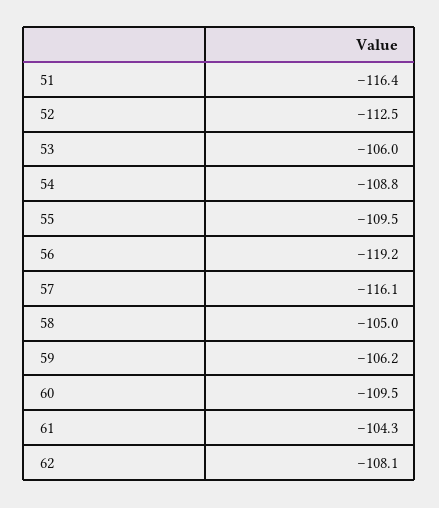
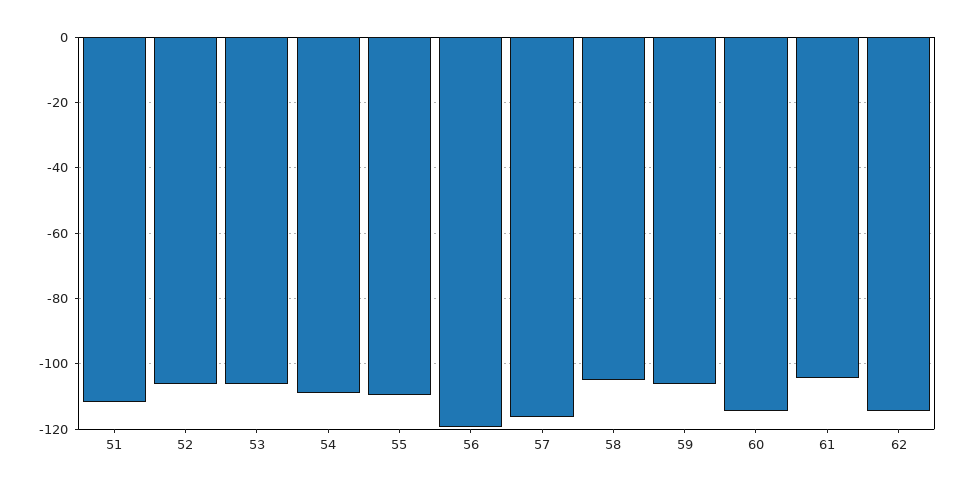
51: -116.4 -> -112
52: -112.5 -> -106
60: -109.5 -> -114
62: -108.1 -> -114

